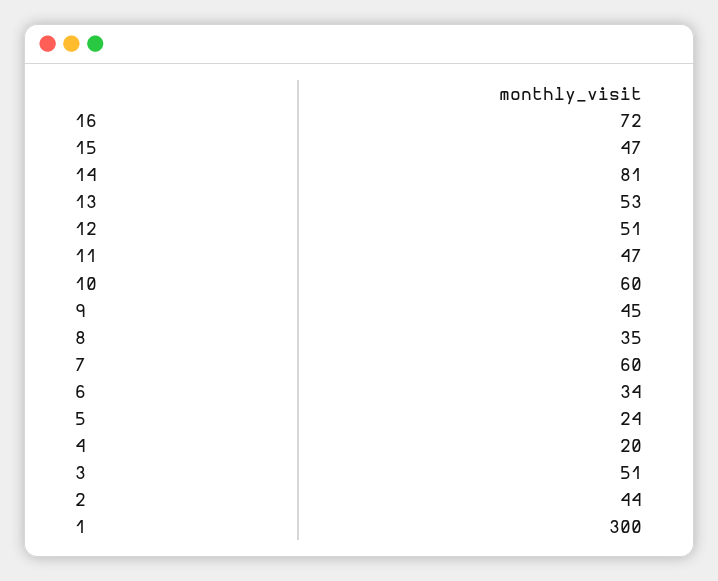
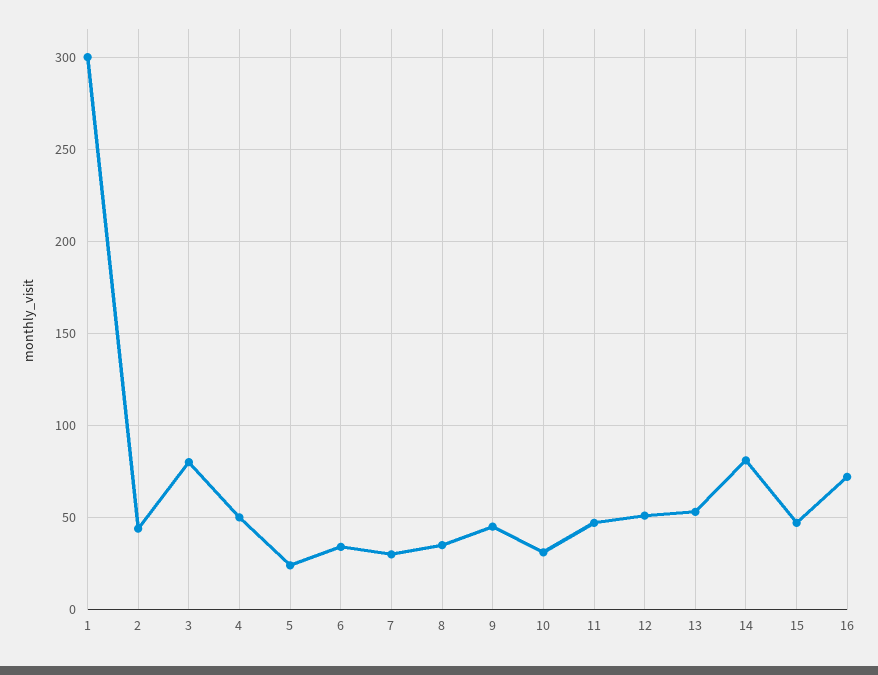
10: 60 -> 30
7: 60 -> 30
4: 20 -> 50
3: 51 -> 80

